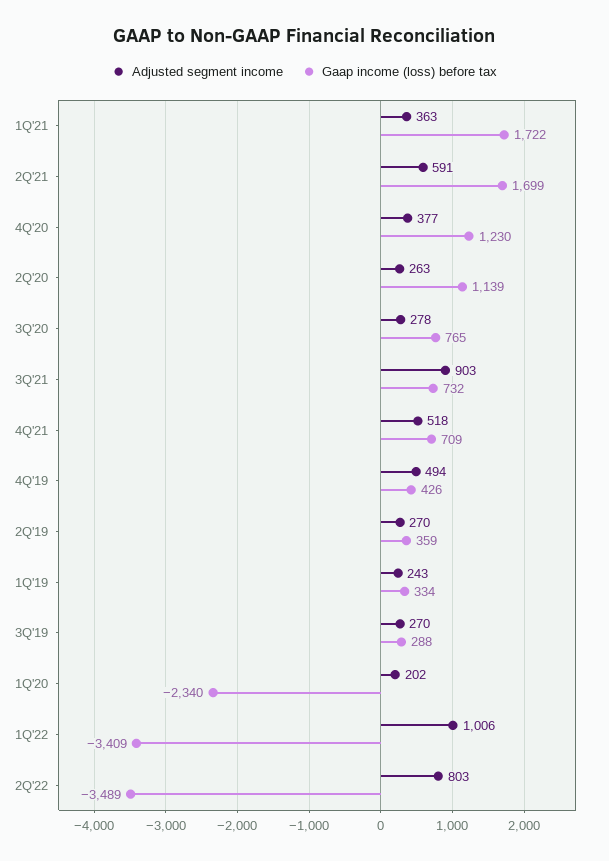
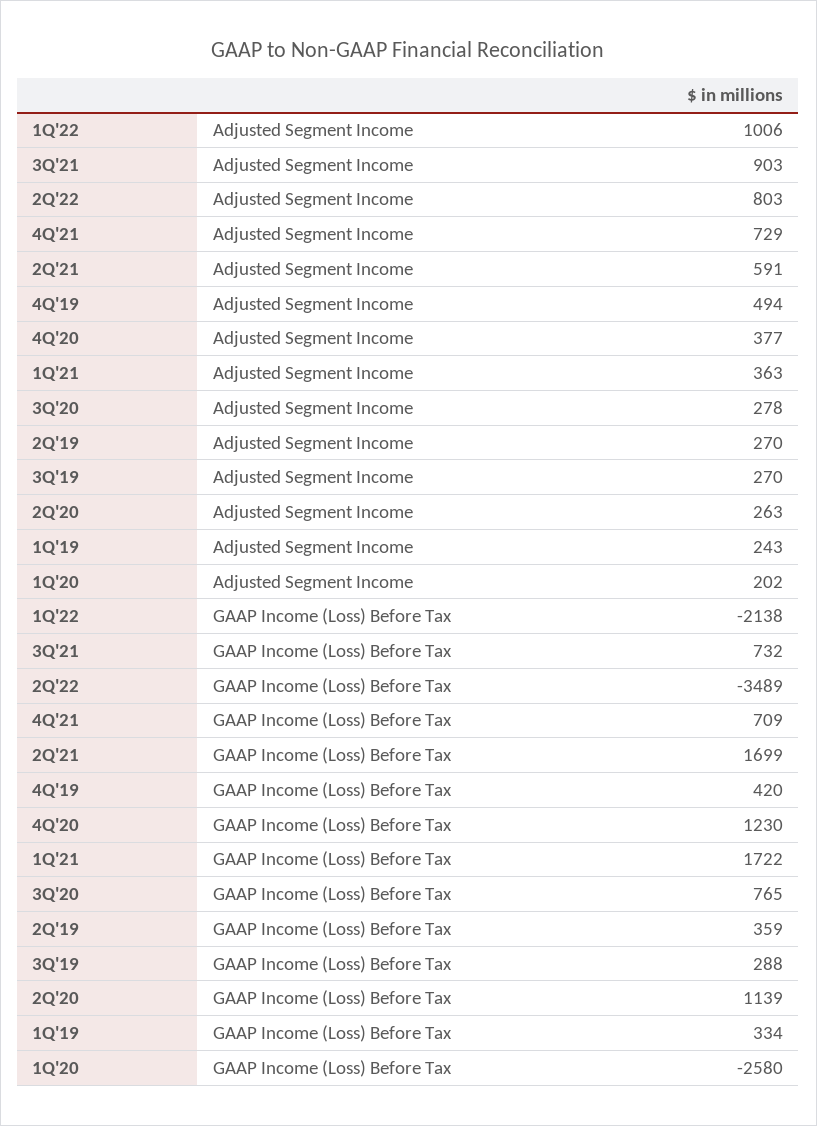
Adjusted segment income, 4Q'21: 518 -> 729
Gaap income (loss) before tax, 4Q'19: 426 -> 420
Gaap income (loss) before tax, 1Q'20: -2340 -> -2580
Gaap income (loss) before tax, 1Q'22: -3409 -> -2138

